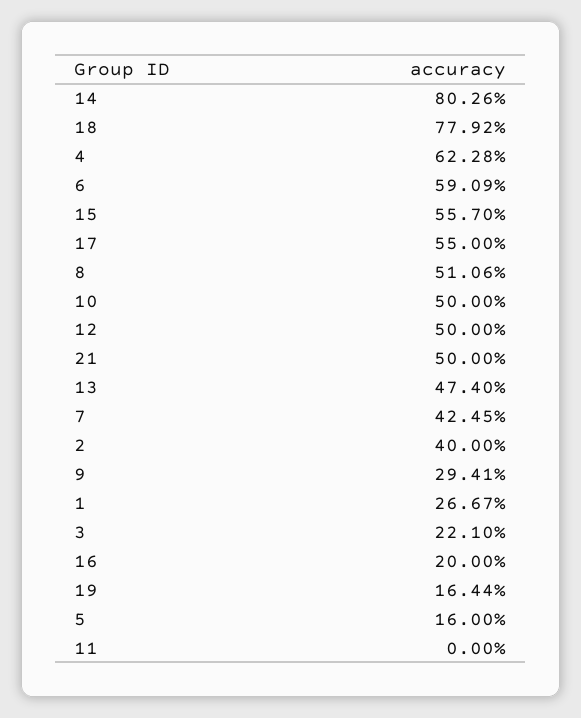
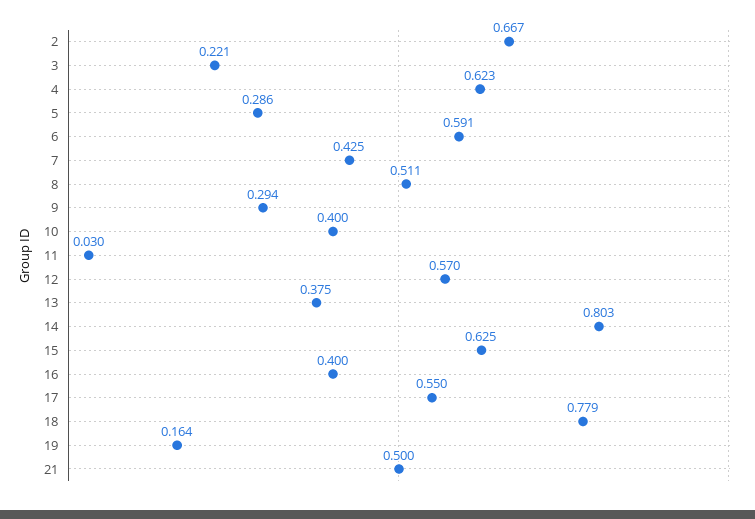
15: 0.557 -> 0.625
10: 0.5 -> 0.4
12: 0.5 -> 0.57
13: 0.474 -> 0.375
2: 0.4 -> 0.667
1: 0.2667 -> none
16: 0.2 -> 0.4
5: 0.16 -> 0.286
11: 0 -> 0.03

